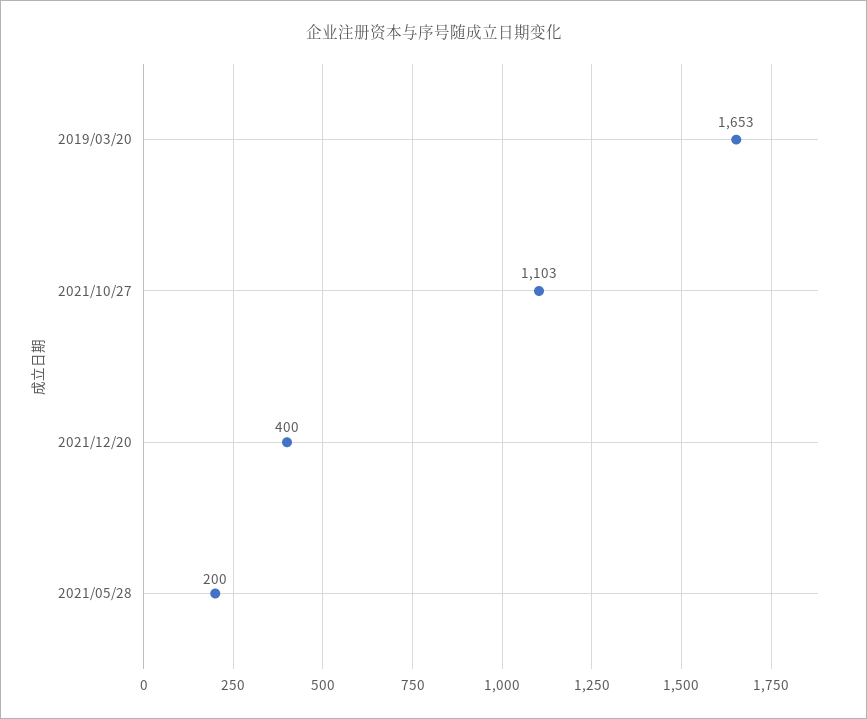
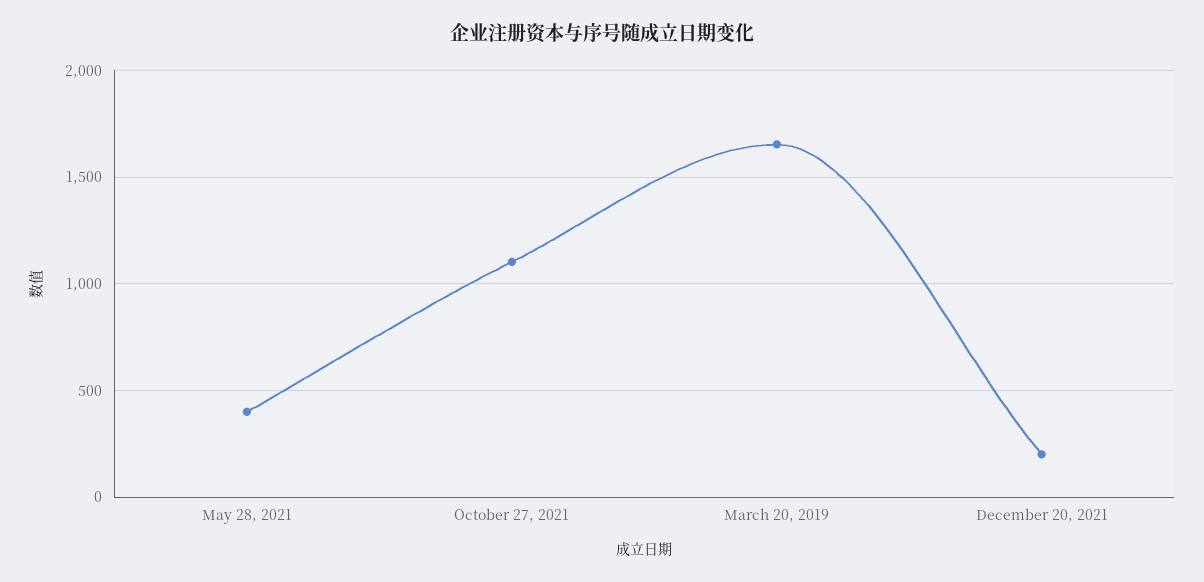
2021/12/20: 400 -> 200
2021/05/28: 200 -> 400

